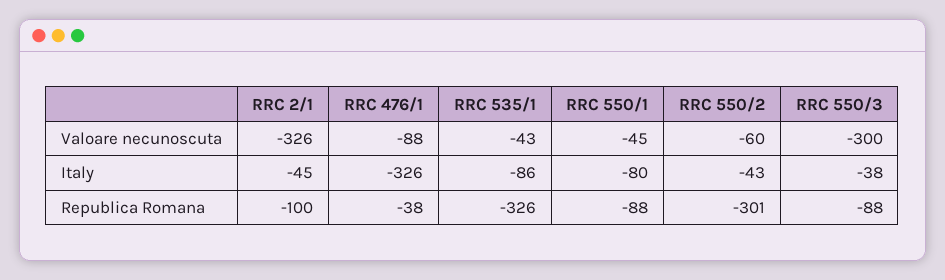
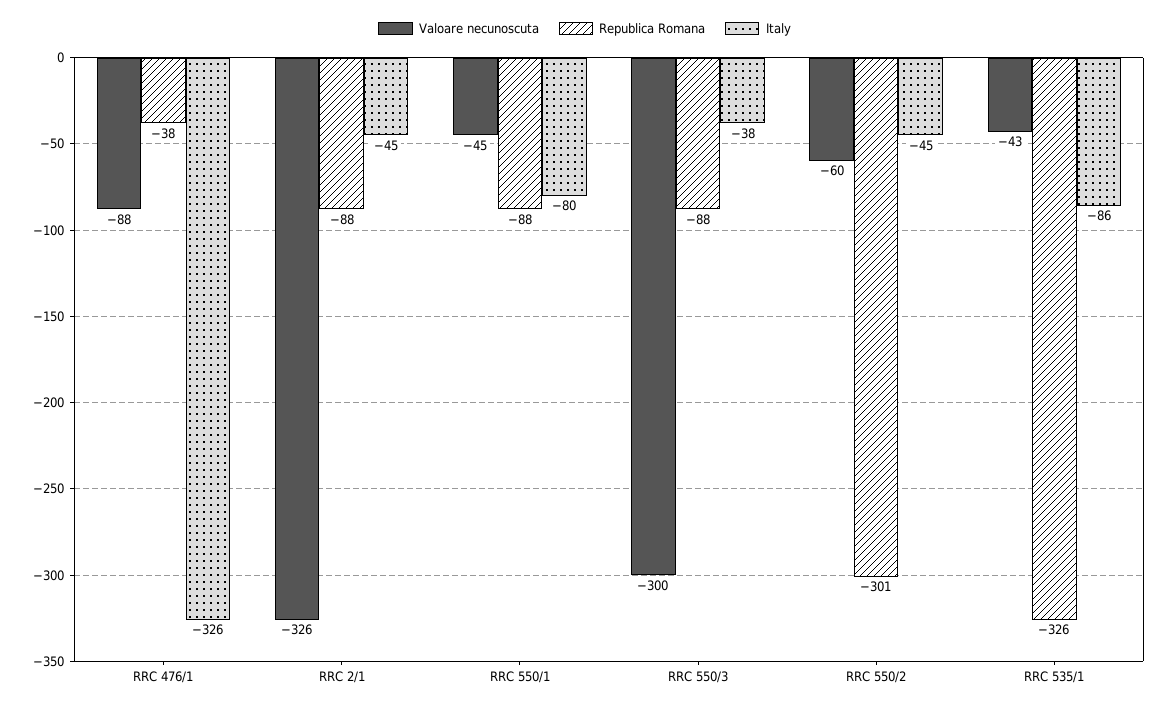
Italy, RRC 550/2: -43 -> -45
Republica Romana, RRC 2/1: -100 -> -88

